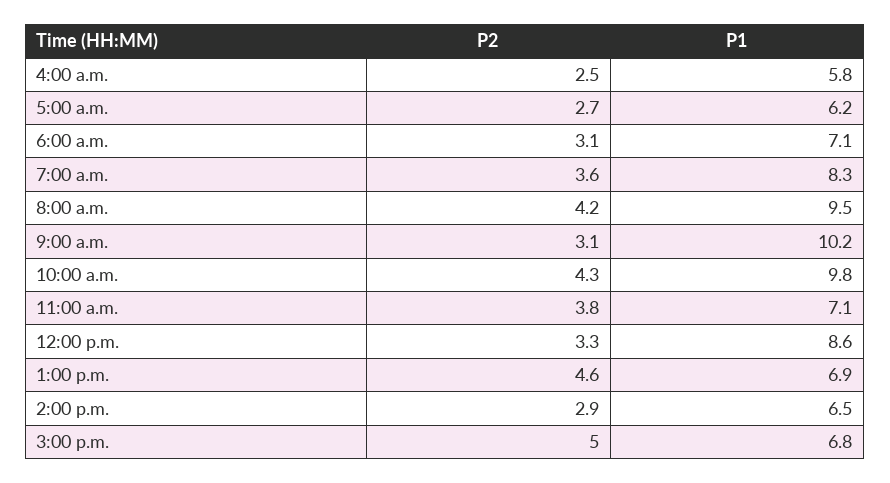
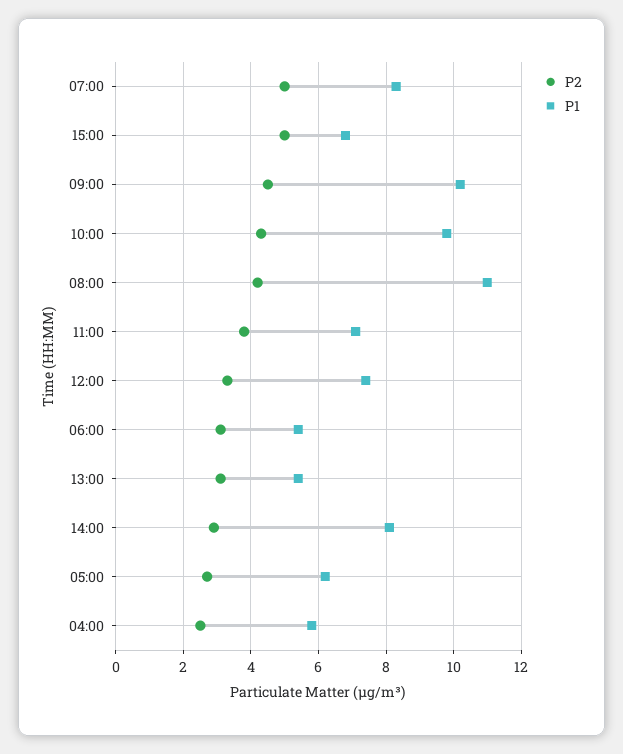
P1, 6:00 a.m.: 7.1 -> 5.5
P2, 7:00 a.m.: 3.6 -> 5
P1, 8:00 a.m.: 9.5 -> 11
P2, 9:00 a.m.: 3.1 -> 4.5
P1, 12:00 p.m.: 8.6 -> 7.5
P2, 1:00 p.m.: 4.6 -> 3
P1, 1:00 p.m.: 6.9 -> 5.5
P1, 2:00 p.m.: 6.5 -> 8

